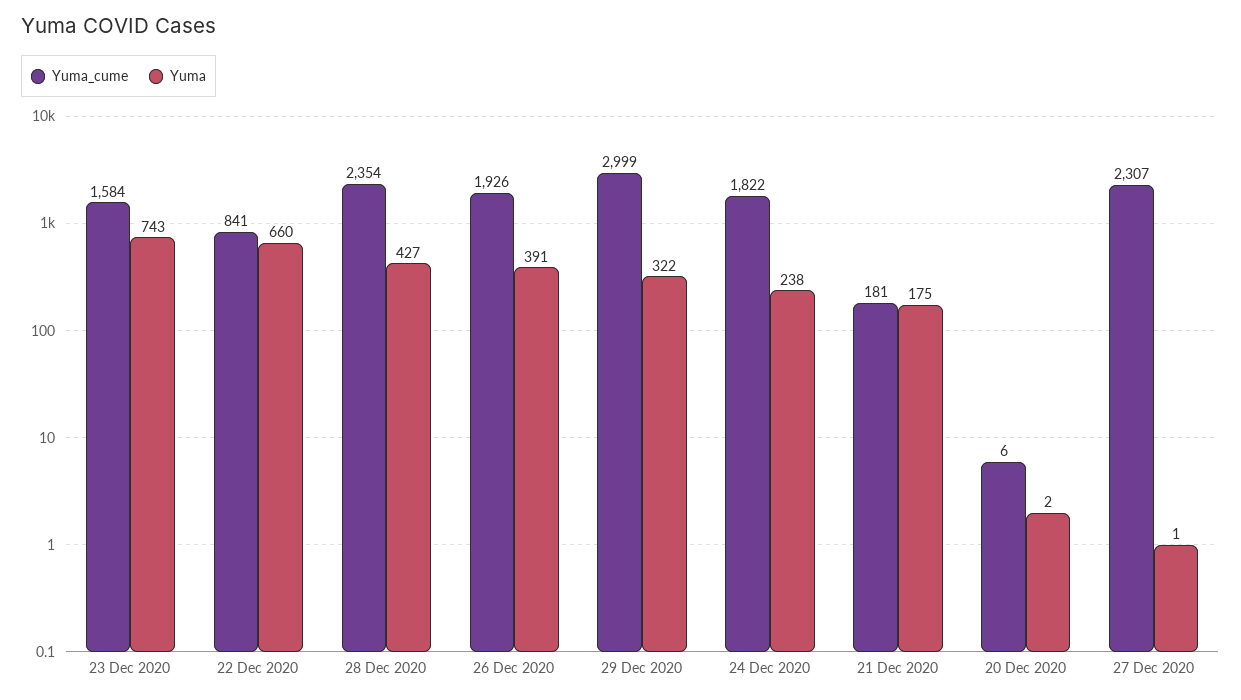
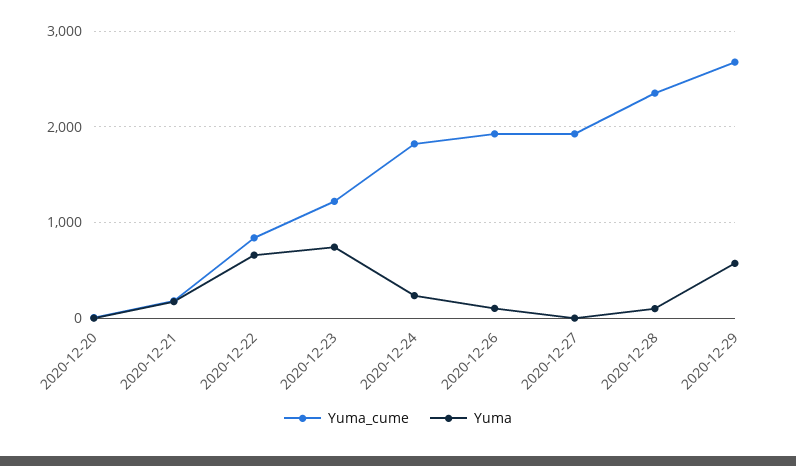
Yuma_cume, 23 Dec 2020: 1584 -> 1200
Yuma, 28 Dec 2020: 427 -> 100
Yuma, 26 Dec 2020: 391 -> 100
Yuma_cume, 29 Dec 2020: 2999 -> 2700
Yuma, 29 Dec 2020: 322 -> 600
Yuma_cume, 27 Dec 2020: 2307 -> 1900

